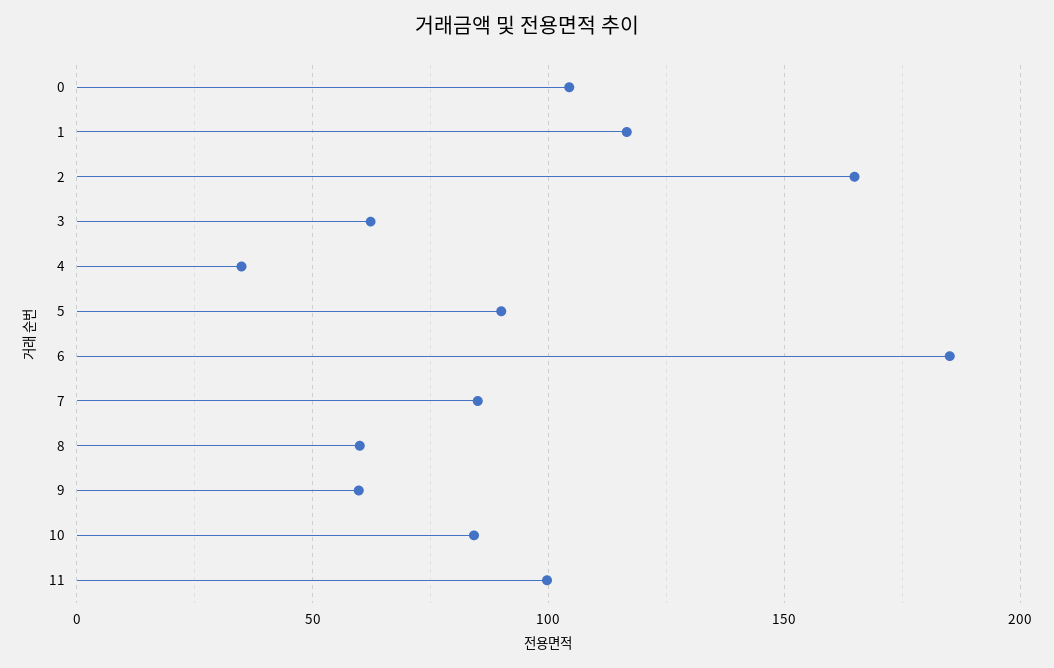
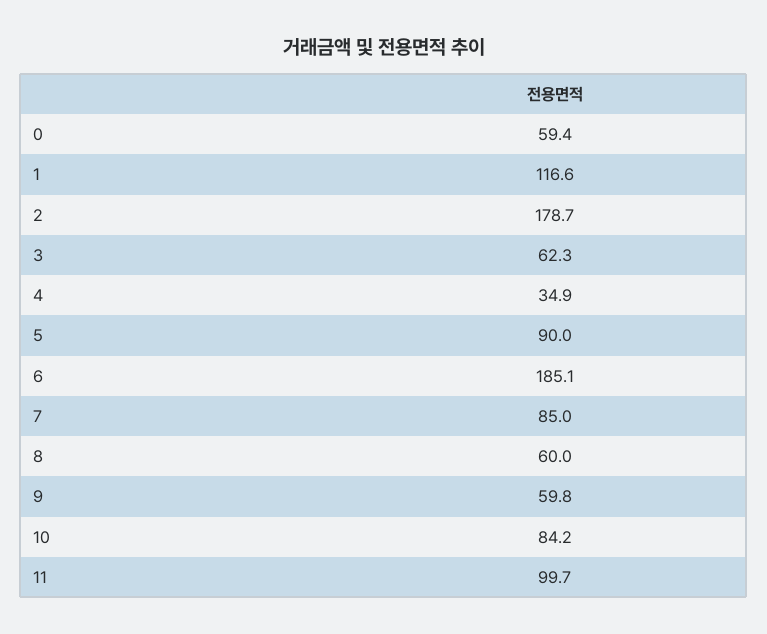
0: 105 -> 59.4
2: 165 -> 178.7

